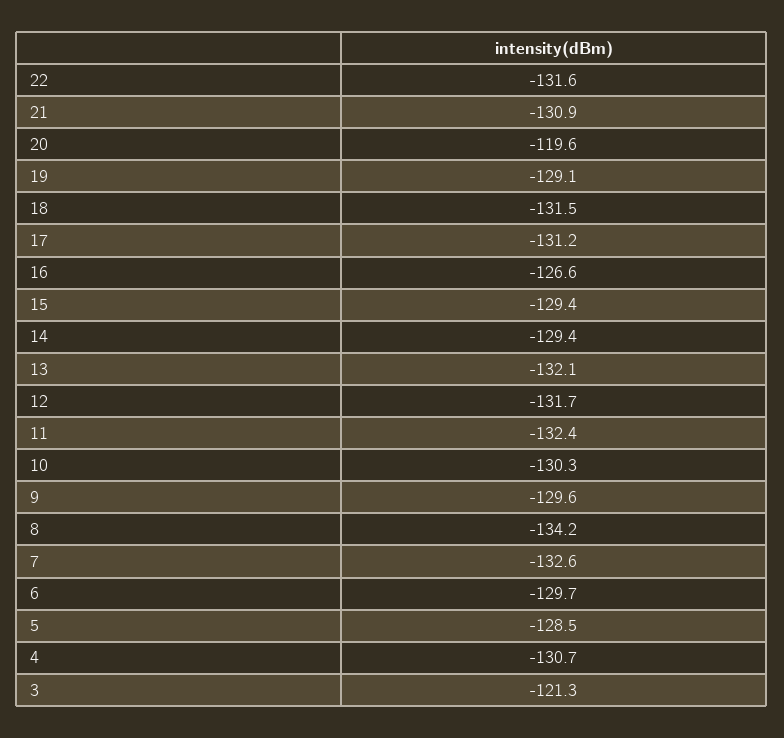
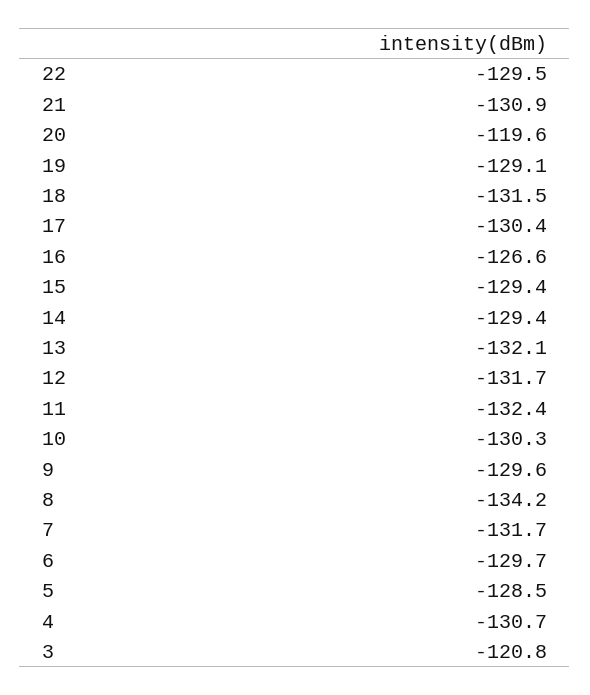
22: -131.6 -> -129.5
17: -131.2 -> -130.4
7: -132.6 -> -131.7
3: -121.3 -> -120.8

